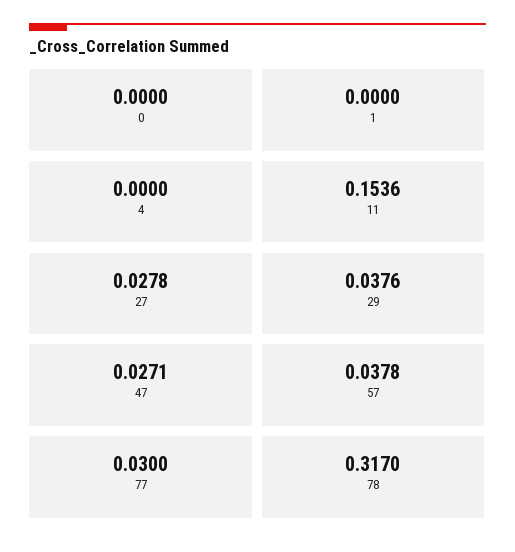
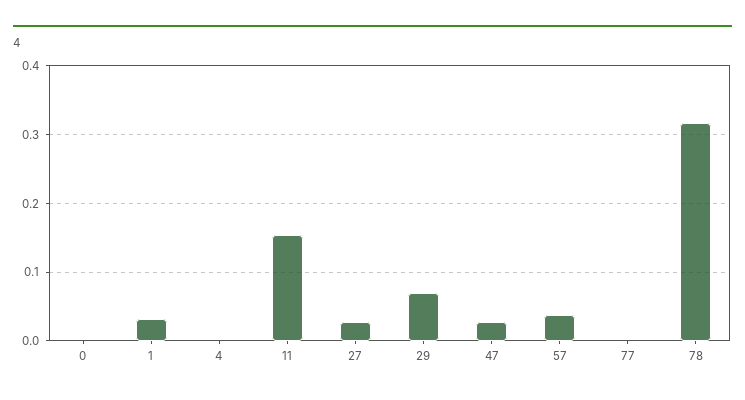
1: 0 -> 0.03
29: 0.0376 -> 0.07
77: 0.03 -> 0

